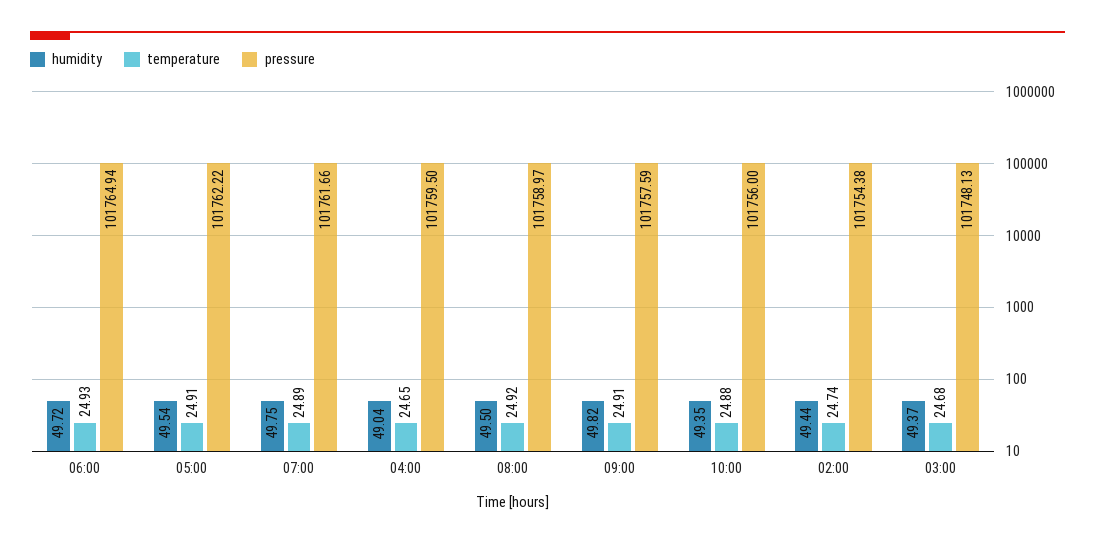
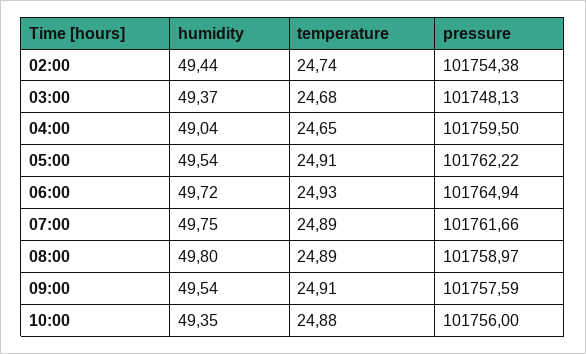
humidity, 08:00: 49.5 -> 49.8
temperature, 08:00: 24.92 -> 24.89
humidity, 09:00: 49.82 -> 49.54

